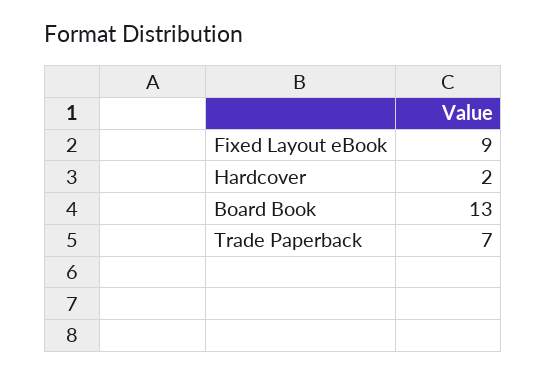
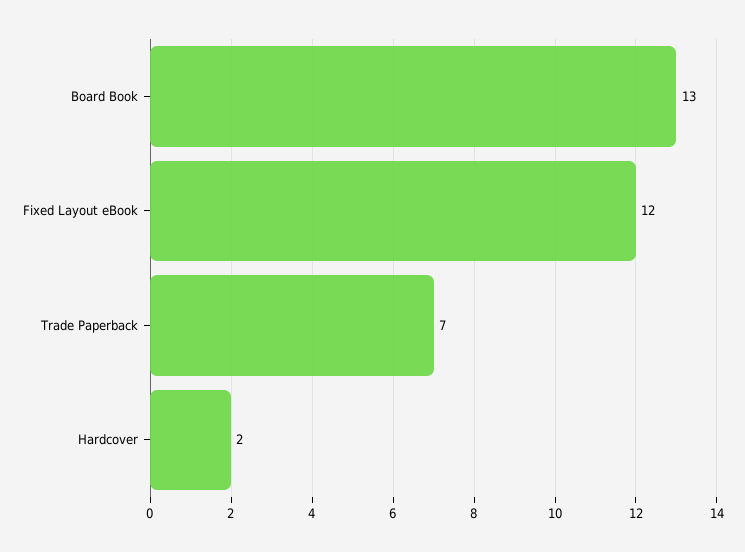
Fixed Layout eBook: 9 -> 12

